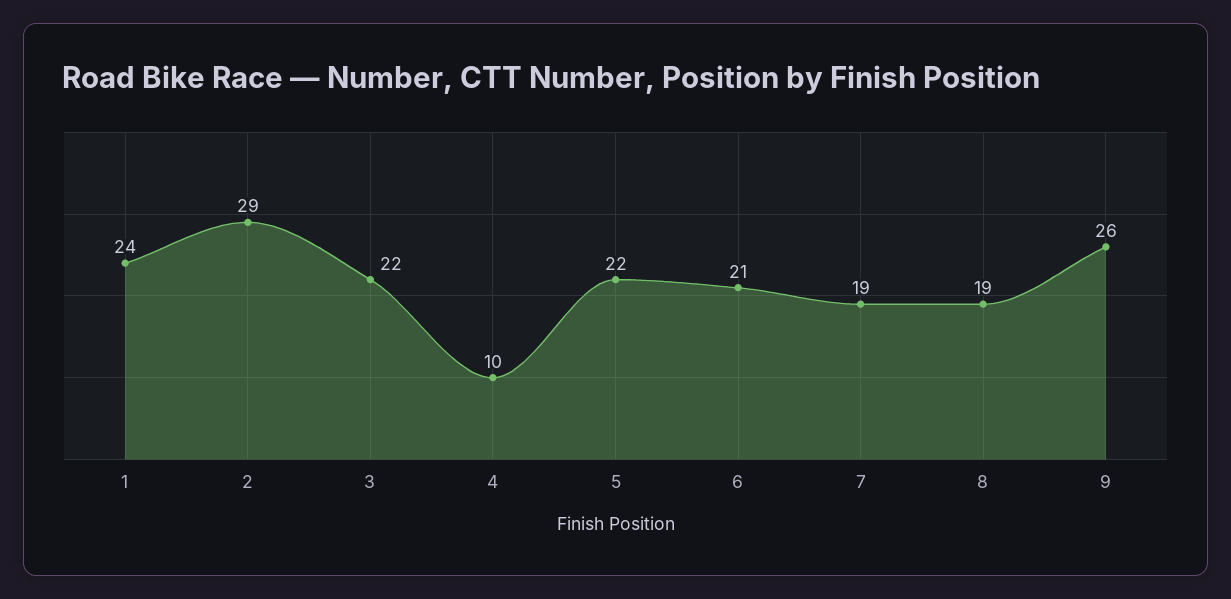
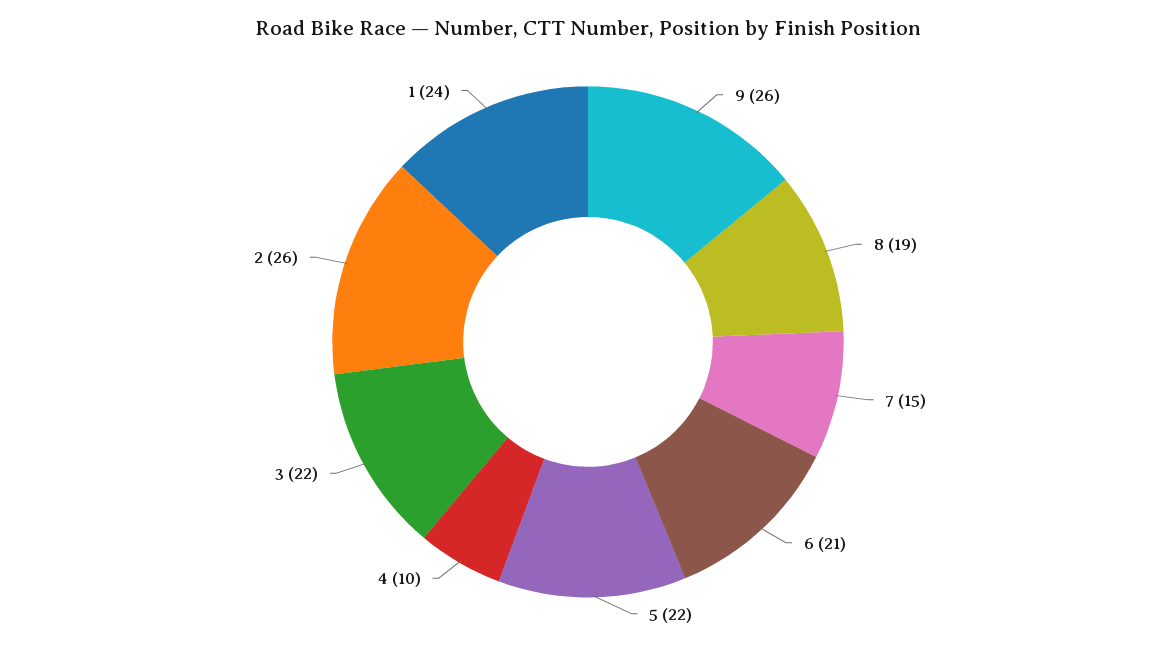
2: 29 -> 26
7: 19 -> 15

